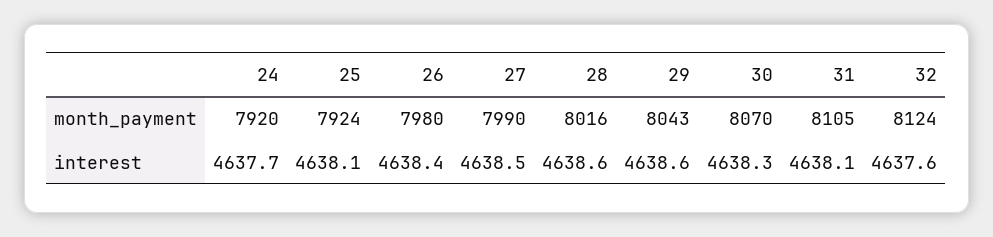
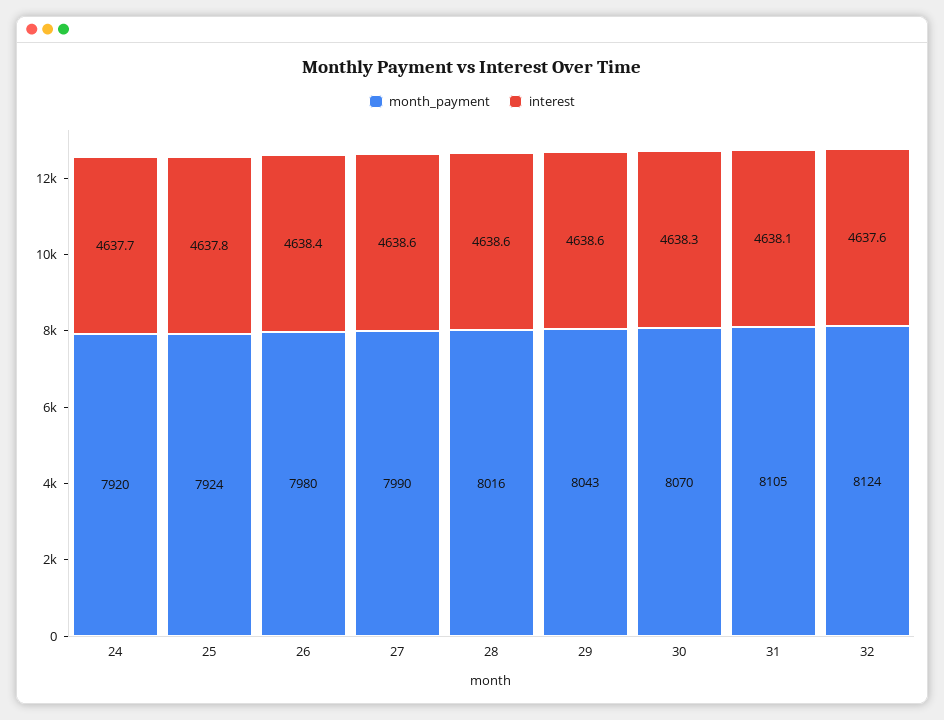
interest, 25: 4638.1 -> 4637.8
interest, 27: 4638.5 -> 4638.6

